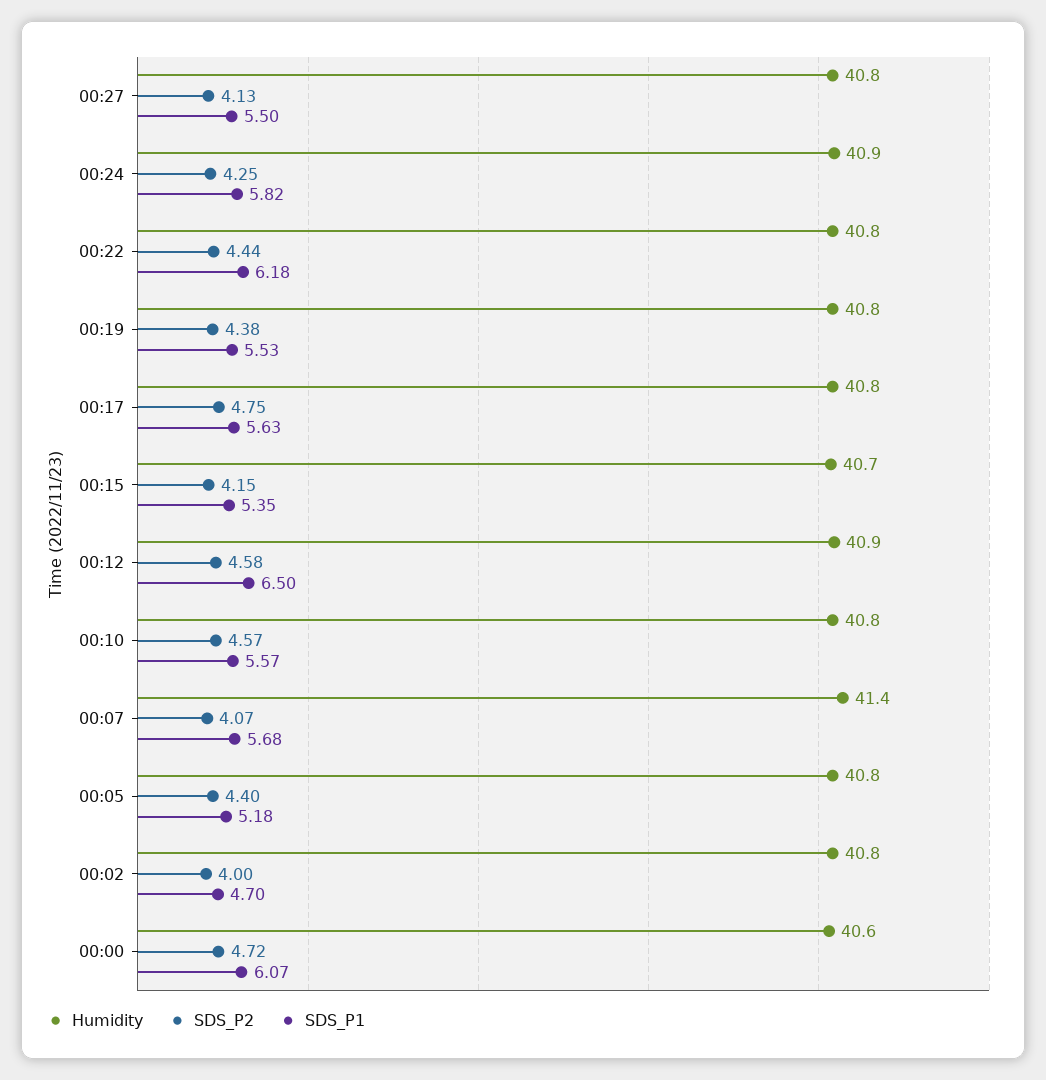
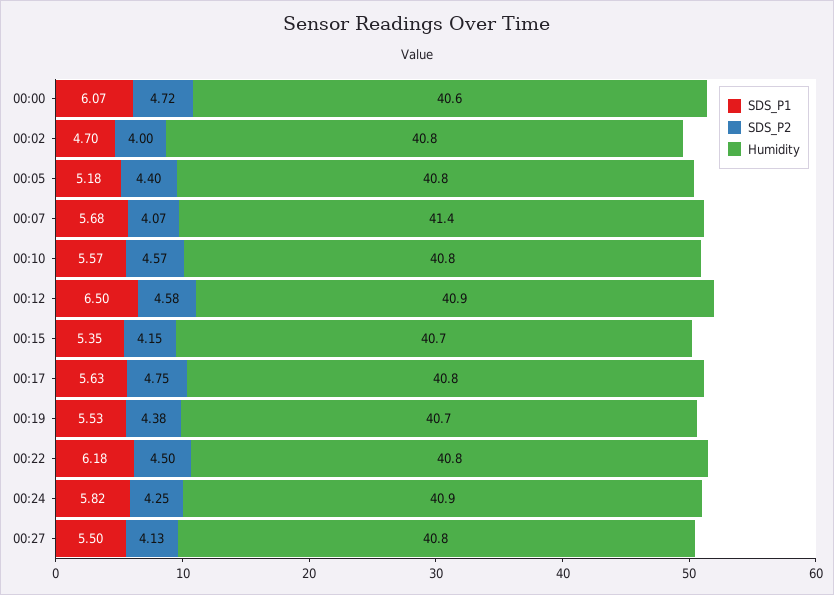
SDS_P2, 00:22: 4.44 -> 4.5
Humidity, 00:19: 40.8 -> 40.7

